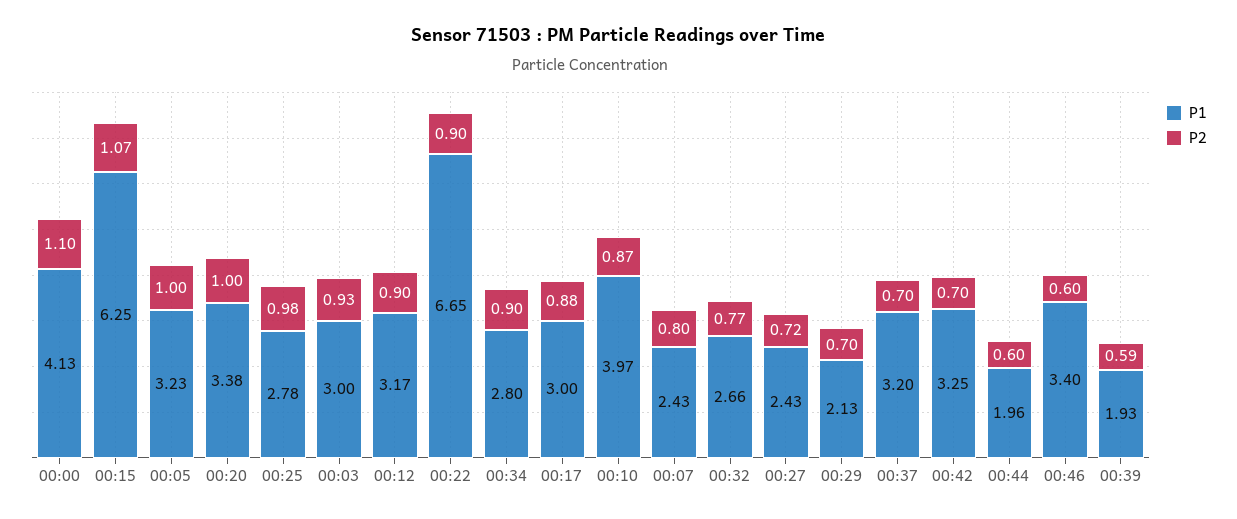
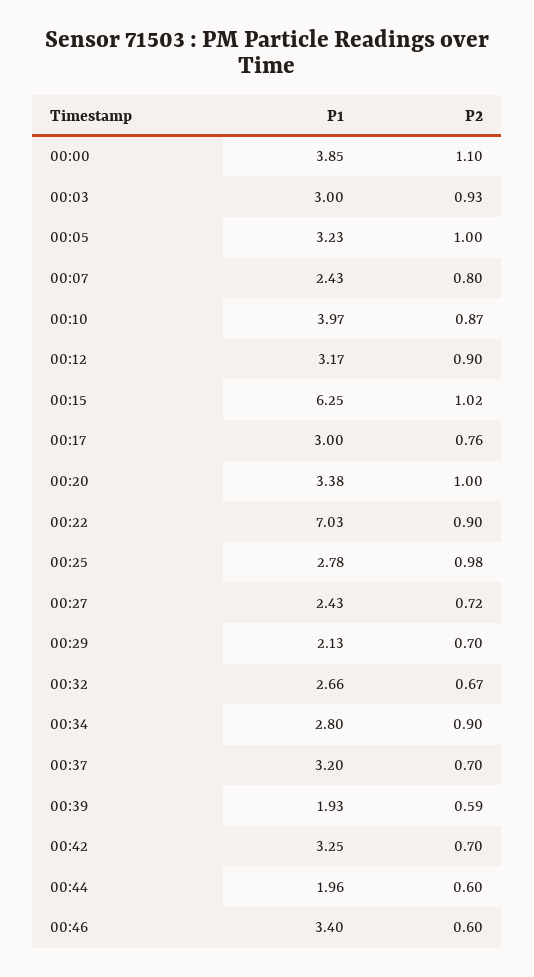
P1, 00:00: 4.13 -> 3.85
P2, 00:15: 1.07 -> 1.02
P1, 00:22: 6.65 -> 7.03
P2, 00:17: 0.88 -> 0.76
P2, 00:32: 0.77 -> 0.67

